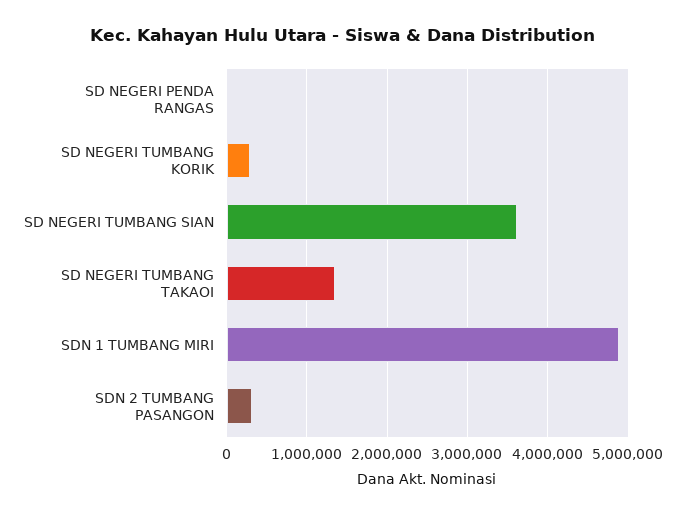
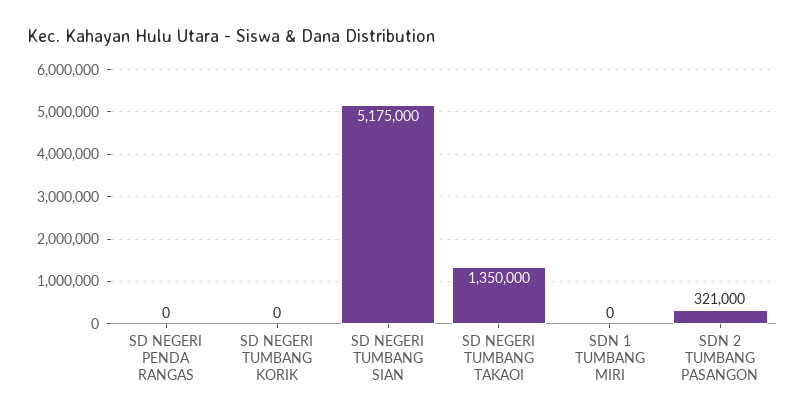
SD NEGERI TUMBANG KORIK: 300000 -> 0
SD NEGERI TUMBANG SIAN: 3600000 -> 5175000
SDN 1 TUMBANG MIRI: 4900000 -> 0

